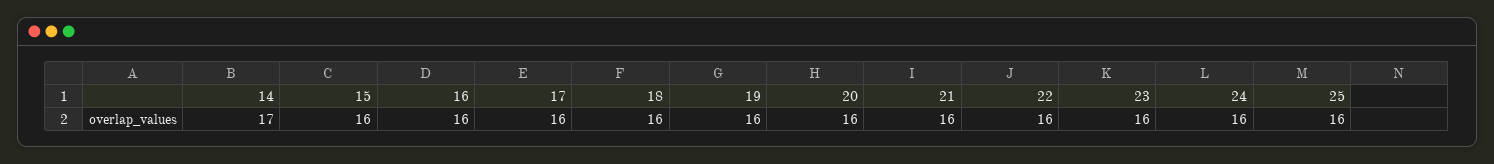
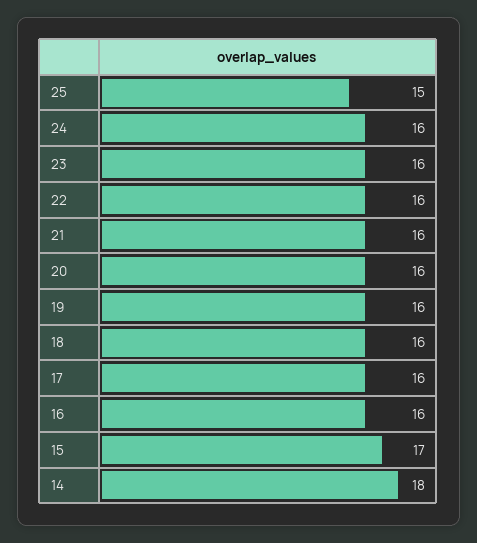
14: 17 -> 18
15: 16 -> 17
25: 16 -> 15

